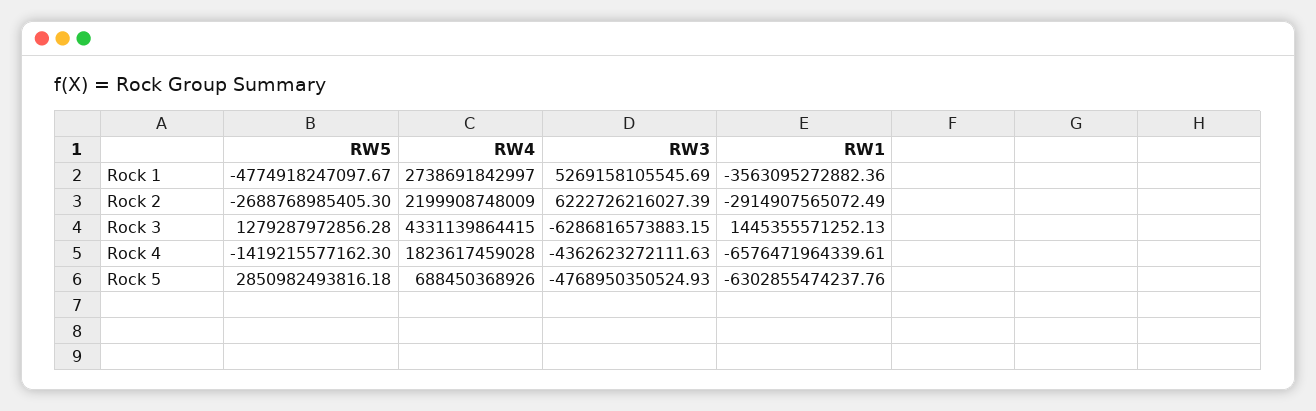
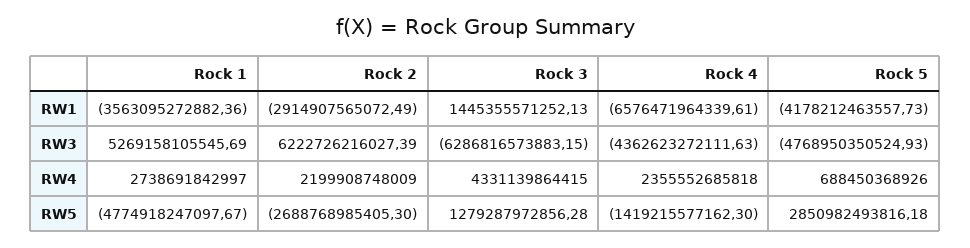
RW4, Rock 4: 1823617459028 -> 2355552685818
RW1, Rock 5: -6302855474237.76 -> -4178212463557.73

